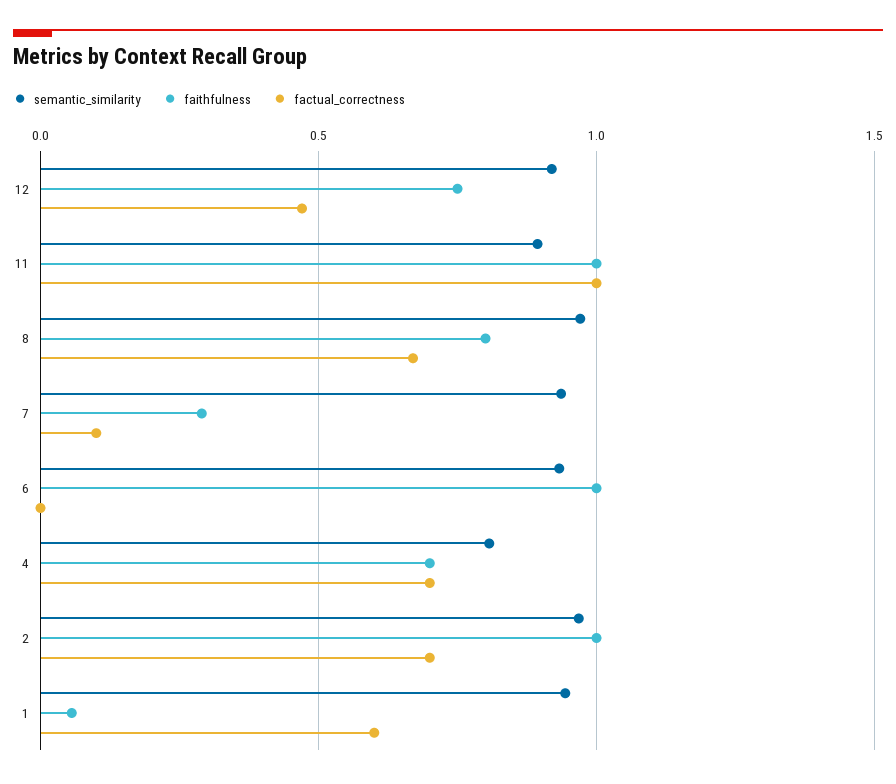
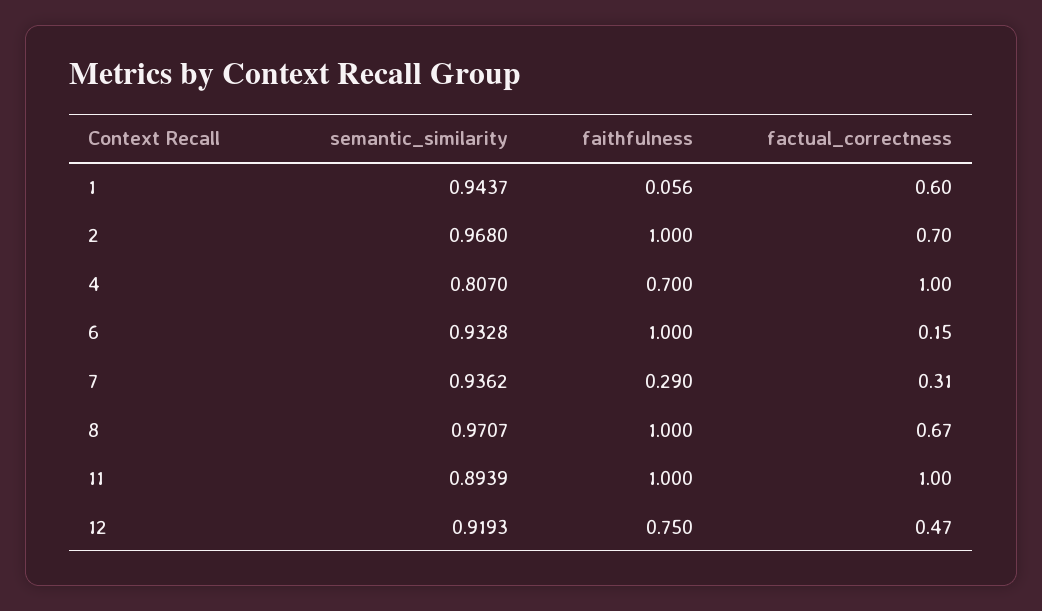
faithfulness, 8: 0.8 -> 1
factual_correctness, 7: 0.1 -> 0.31
factual_correctness, 6: 0 -> 0.15
factual_correctness, 4: 0.7 -> 1

